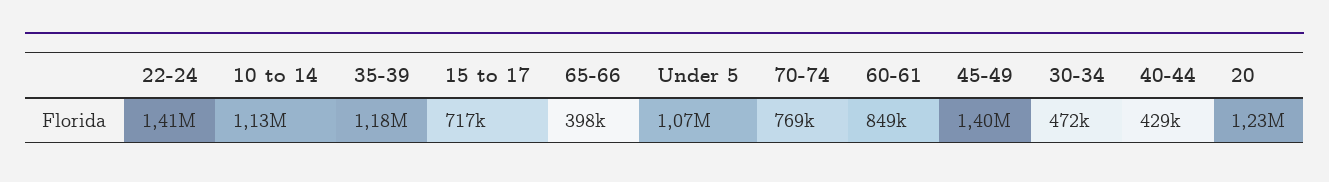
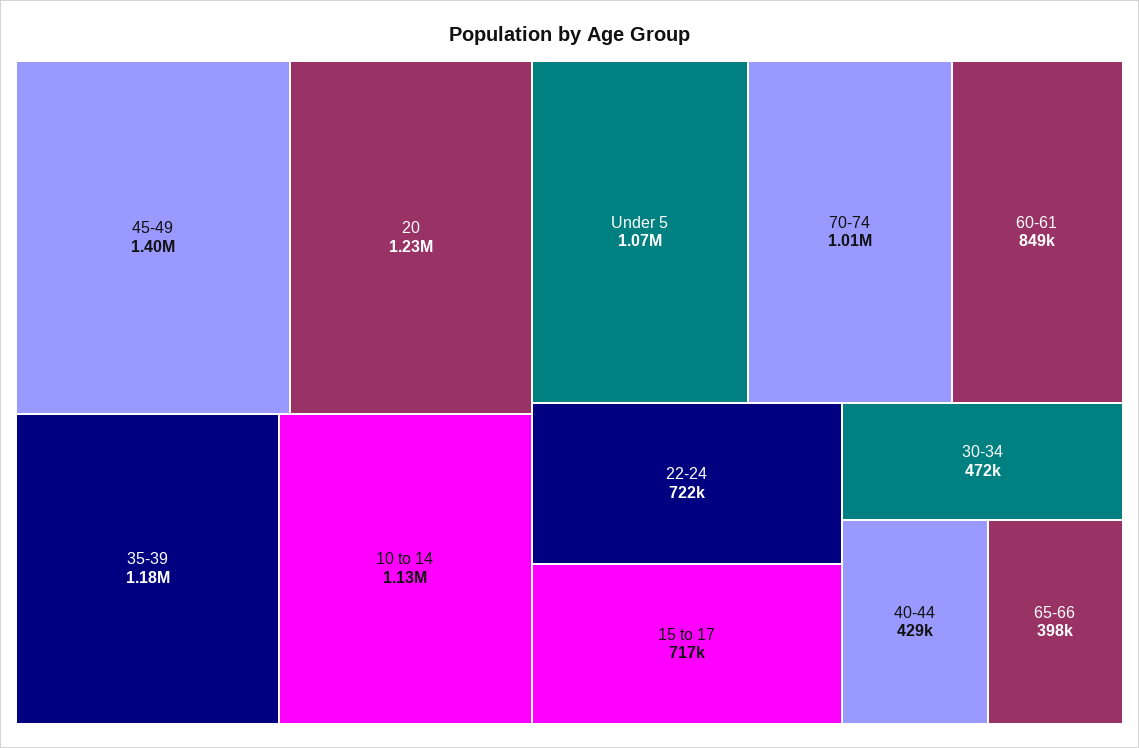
22-24: 1410000 -> 722000
70-74: 769000 -> 1010000

